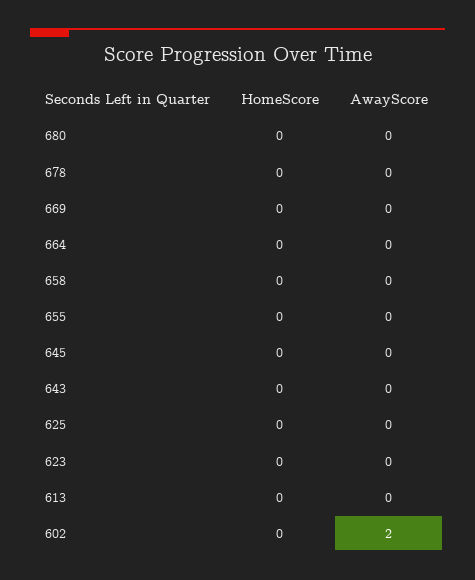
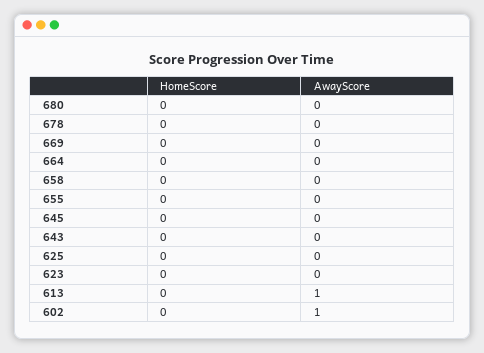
AwayScore, 613: 0 -> 1
AwayScore, 602: 2 -> 1

